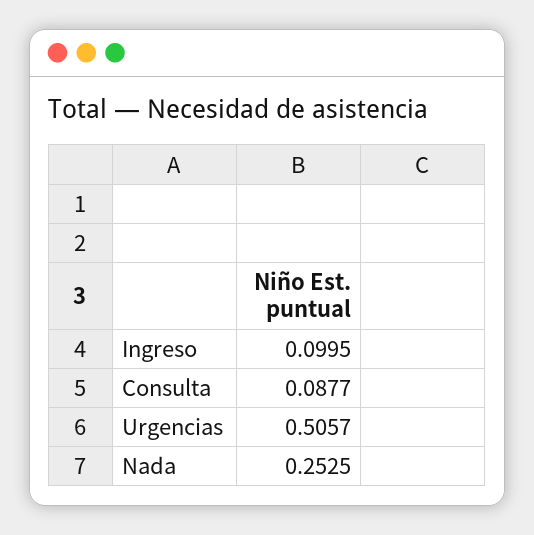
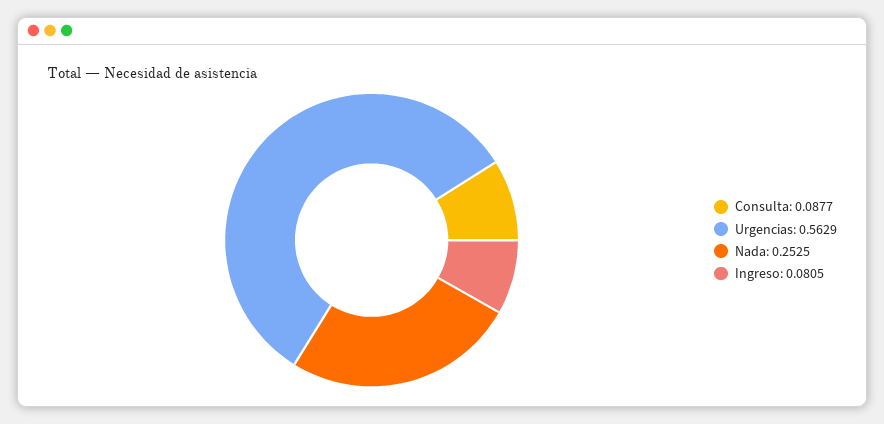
Ingreso: 0.0995 -> 0.0805
Urgencias: 0.5057 -> 0.5629

